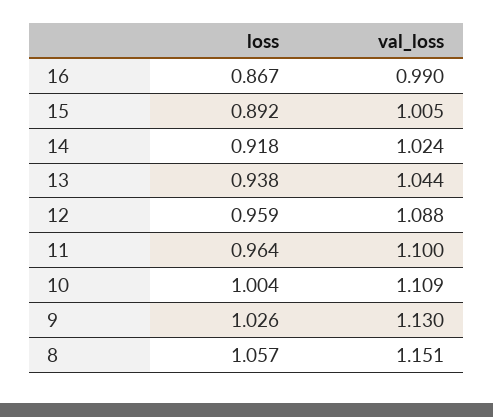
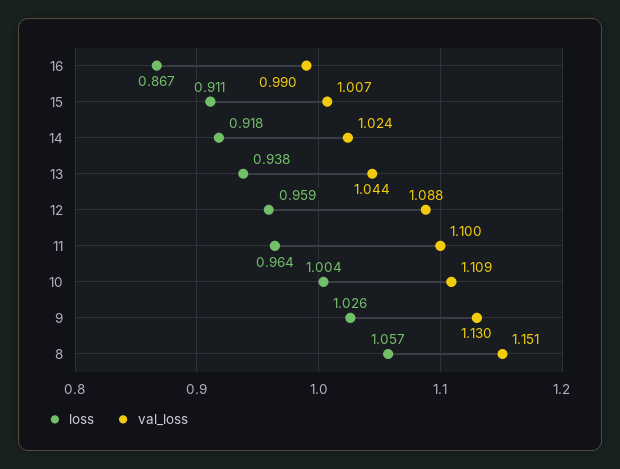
loss, 15: 0.892 -> 0.911
val_loss, 15: 1.005 -> 1.007

